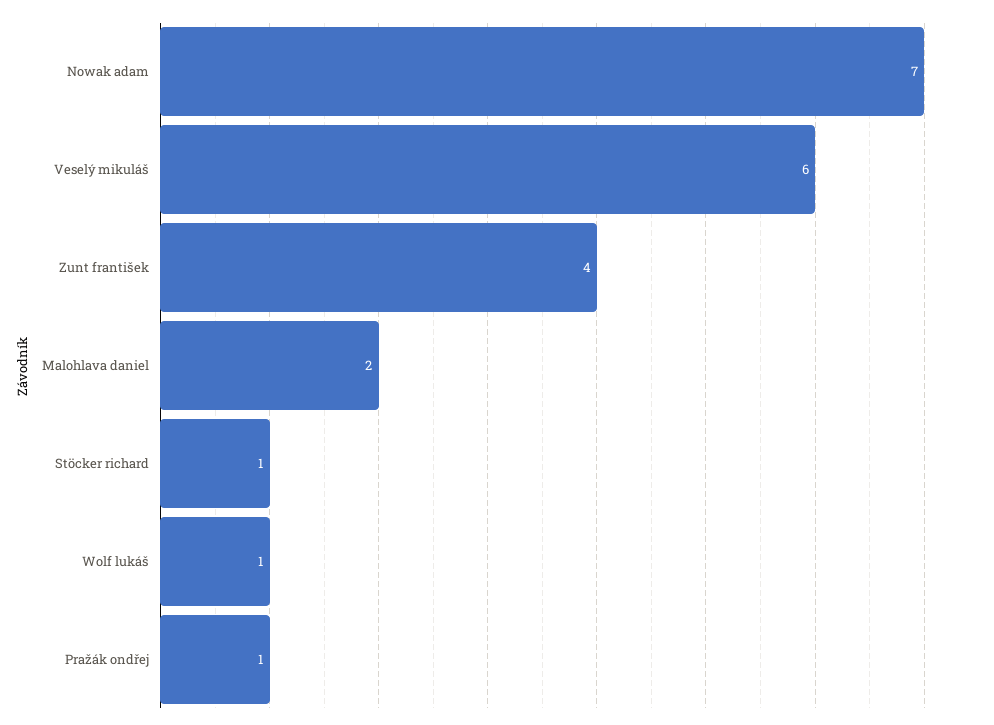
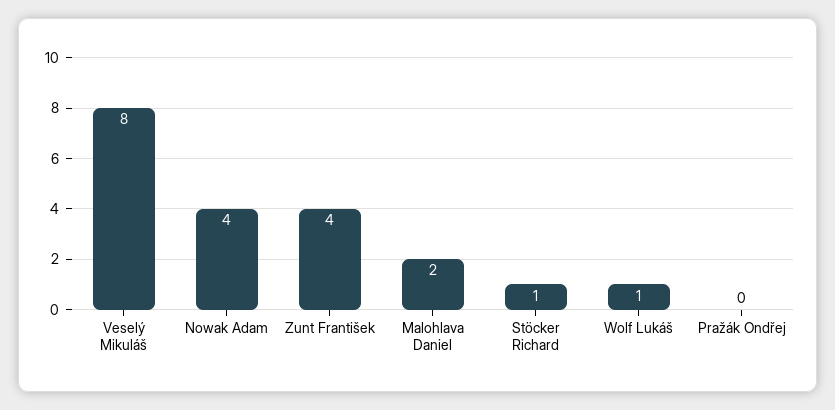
Nowak adam: 7 -> 4
Veselý mikuláš: 6 -> 8
Pražák ondřej: 1 -> 0

